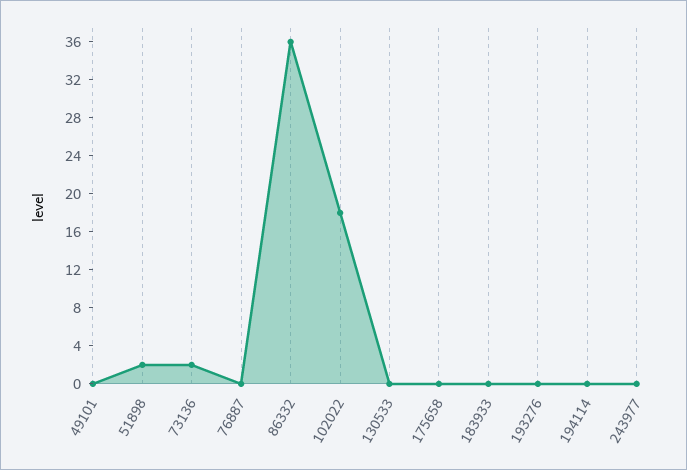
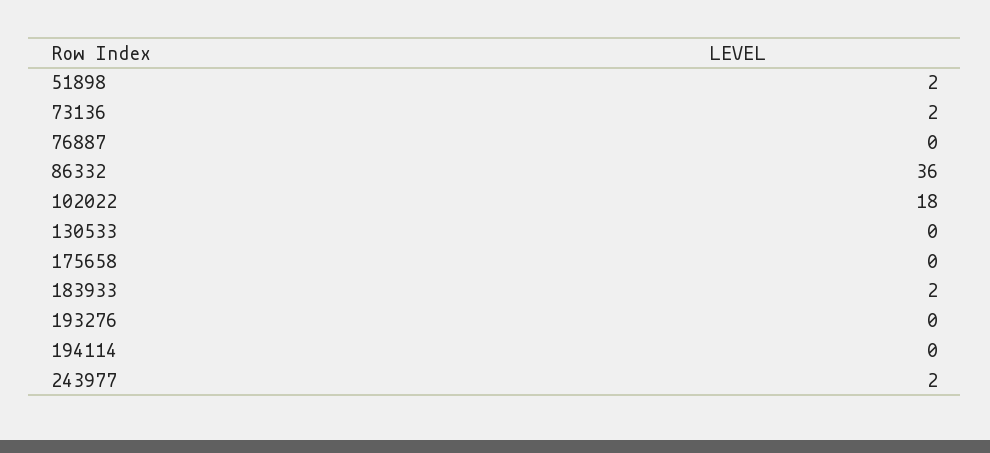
49101: 0 -> none
183933: 0 -> 2
243977: 0 -> 2

